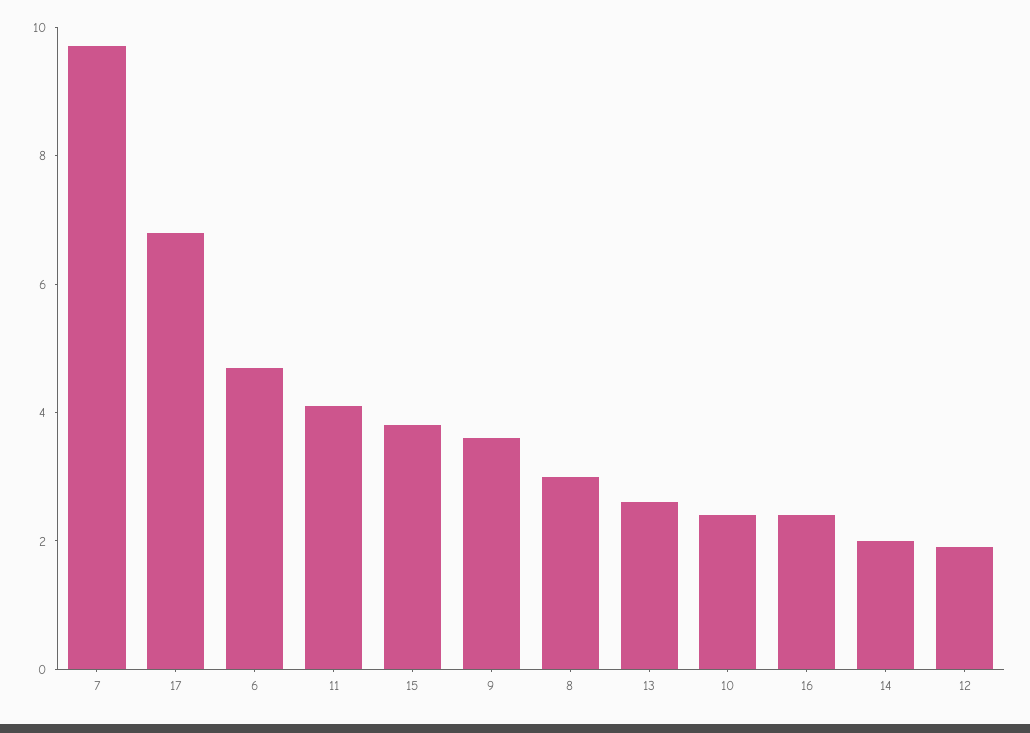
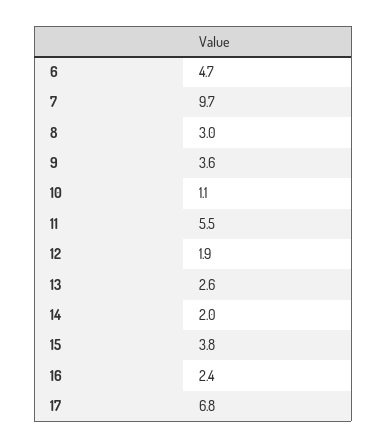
11: 4 -> 5.5
10: 2.5 -> 1.1

